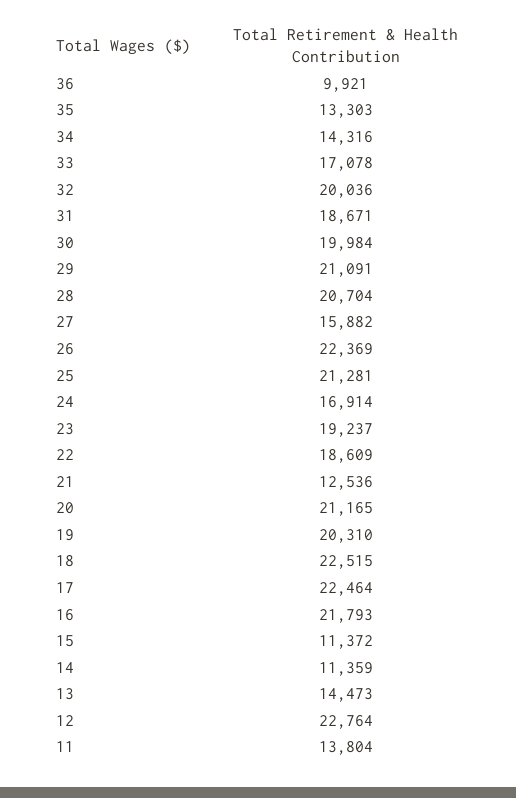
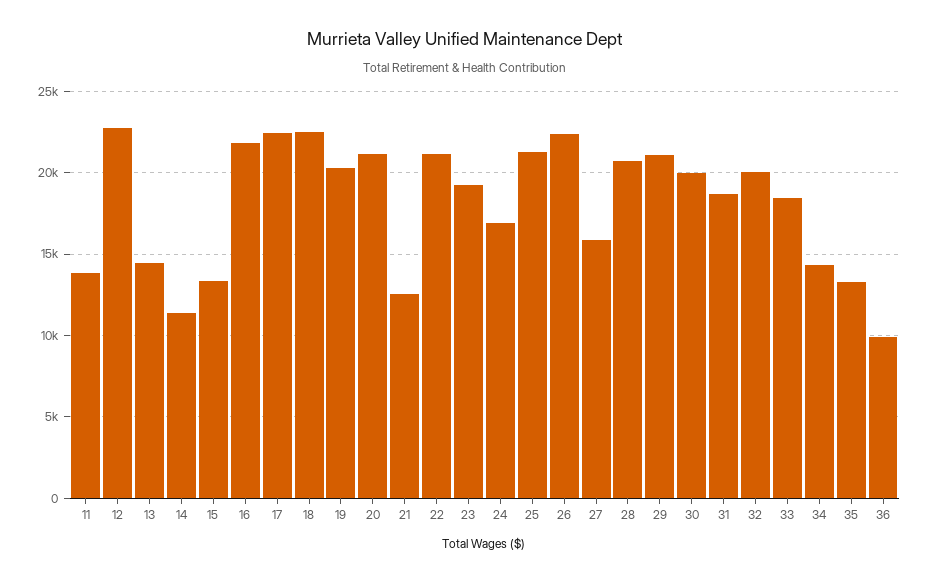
33: 17078 -> 18500
22: 18609 -> 21000
15: 11372 -> 13500

